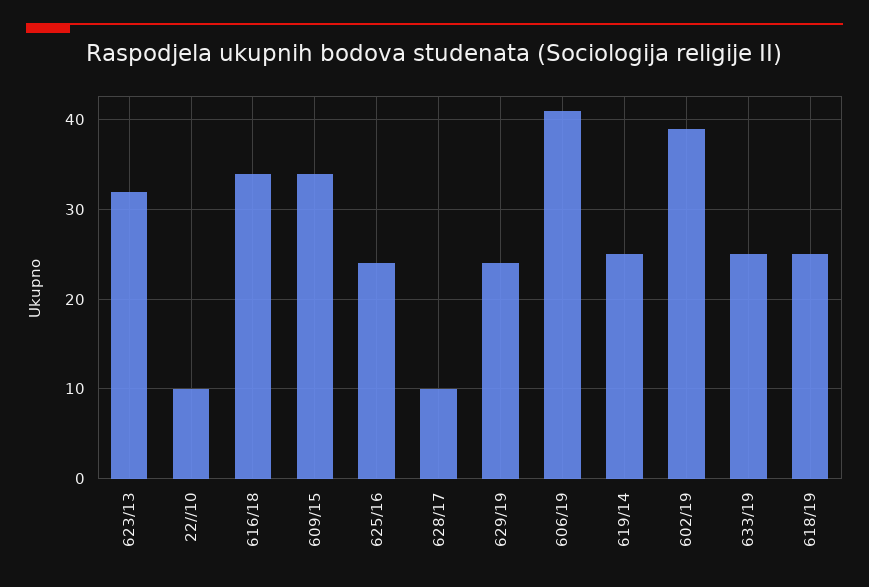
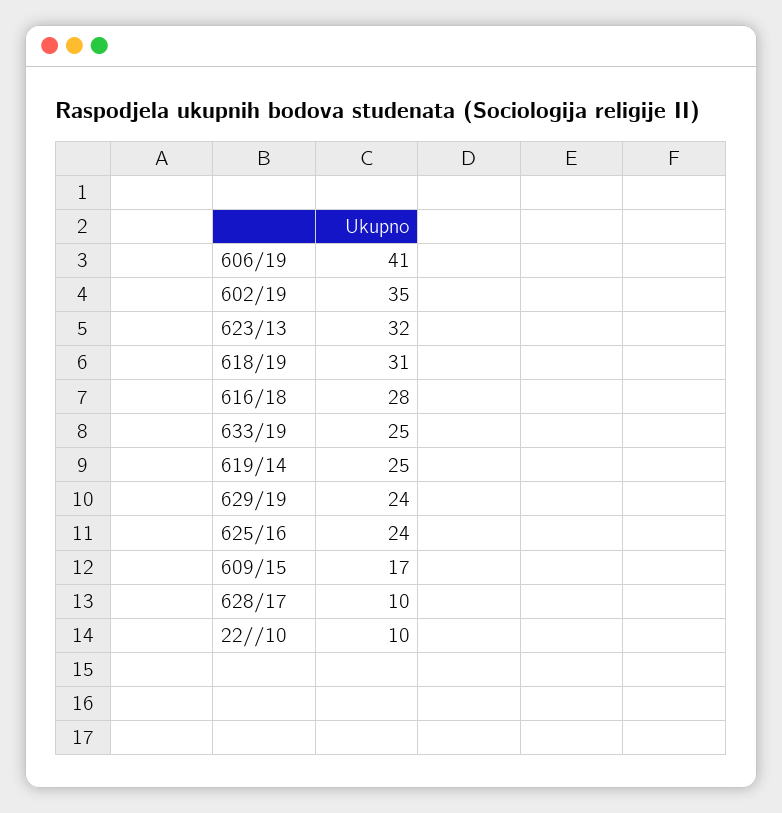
616/18: 34 -> 28
609/15: 34 -> 17
602/19: 39 -> 35
618/19: 25 -> 31

